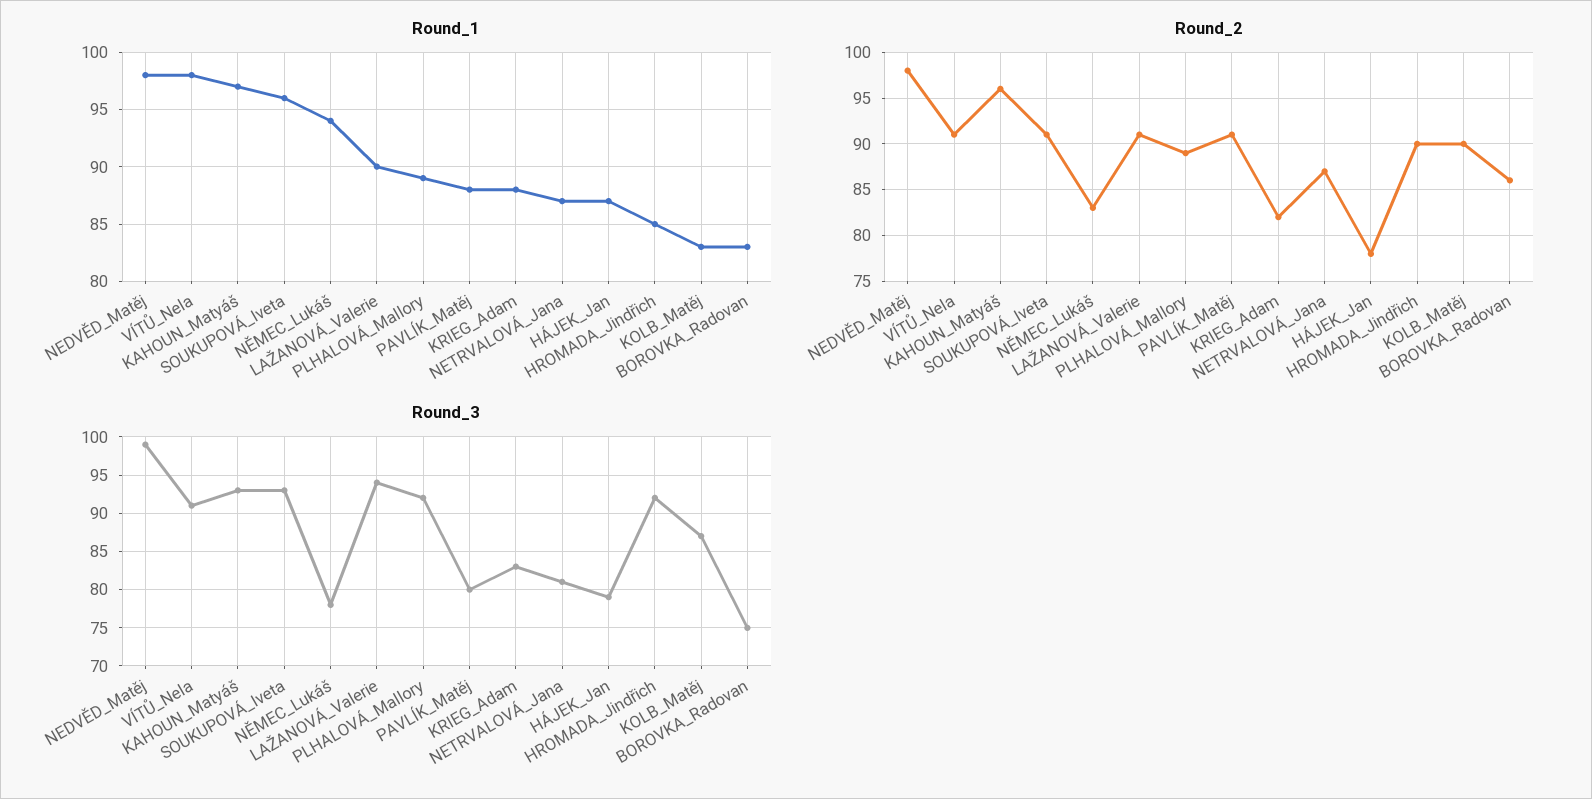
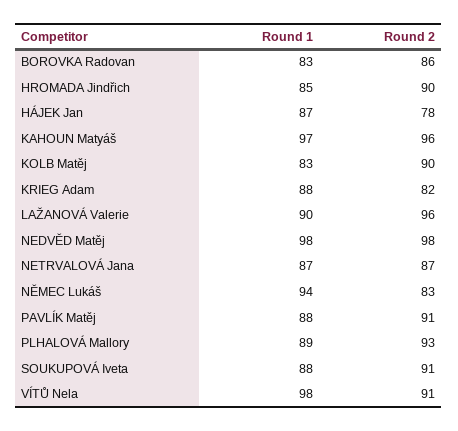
Round_1, SOUKUPOVÁ_Iveta: 96 -> 88
Round_2, LAŽANOVÁ_Valerie: 91 -> 96
Round_2, PLHALOVÁ_Mallory: 89 -> 93
Round_3, NEDVĚD_Matěj: 99 -> none
Round_3, VÍTŮ_Nela: 91 -> none
Round_3, KAHOUN_Matyáš: 93 -> none
Round_3, SOUKUPOVÁ_Iveta: 93 -> none
Round_3, NĚMEC_Lukáš: 78 -> none
Round_3, LAŽANOVÁ_Valerie: 94 -> none
Round_3, PLHALOVÁ_Mallory: 92 -> none
Round_3, PAVLÍK_Matěj: 80 -> none
Round_3, KRIEG_Adam: 83 -> none
Round_3, NETRVALOVÁ_Jana: 81 -> none
Round_3, HÁJEK_Jan: 79 -> none
Round_3, HROMADA_Jindřich: 92 -> none
Round_3, KOLB_Matěj: 87 -> none
Round_3, BOROVKA_Radovan: 75 -> none

